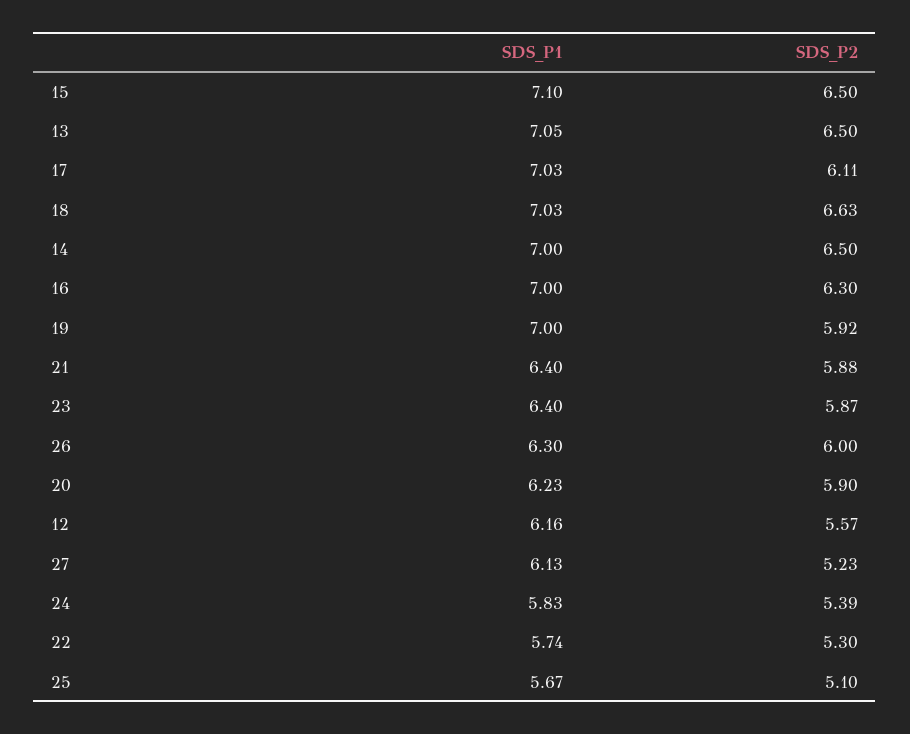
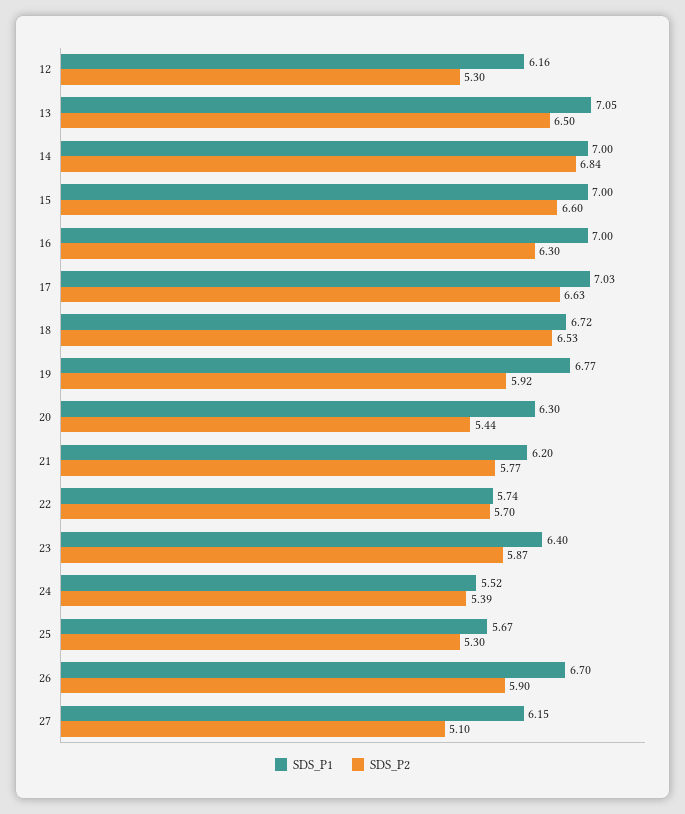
SDS_P1, 15: 7.1 -> 7
SDS_P2, 15: 6.5 -> 6.6
SDS_P2, 17: 6.11 -> 6.63
SDS_P1, 18: 7.03 -> 6.72
SDS_P2, 18: 6.63 -> 6.53
SDS_P2, 14: 6.5 -> 6.84
SDS_P1, 19: 7 -> 6.77
SDS_P1, 21: 6.4 -> 6.2
SDS_P2, 21: 5.88 -> 5.77
SDS_P1, 26: 6.3 -> 6.7
SDS_P2, 26: 6 -> 5.9
SDS_P1, 20: 6.23 -> 6.3
SDS_P2, 20: 5.9 -> 5.44
SDS_P2, 12: 5.57 -> 5.3
SDS_P1, 27: 6.13 -> 6.15
SDS_P2, 27: 5.23 -> 5.1
SDS_P1, 24: 5.83 -> 5.52
SDS_P2, 22: 5.3 -> 5.7
SDS_P2, 25: 5.1 -> 5.3

